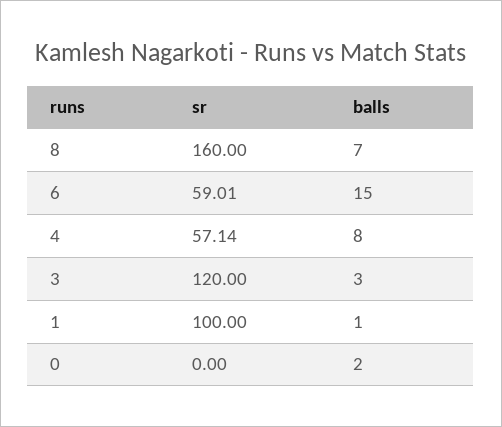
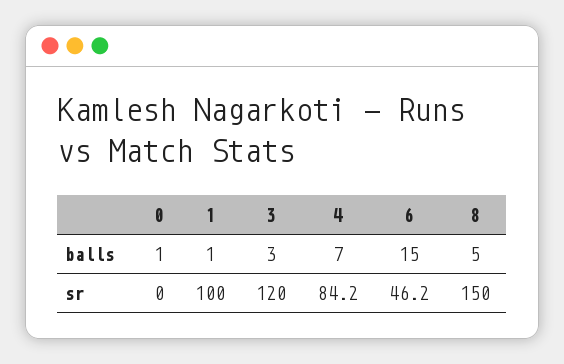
sr, 8: 160 -> 150
balls, 8: 7 -> 5
sr, 6: 59.01 -> 46.2
sr, 4: 57.14 -> 84.2
balls, 4: 8 -> 7
balls, 0: 2 -> 1

